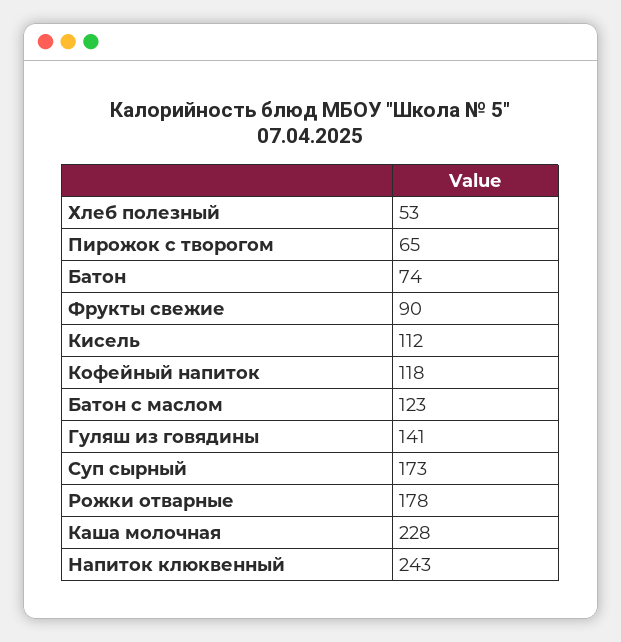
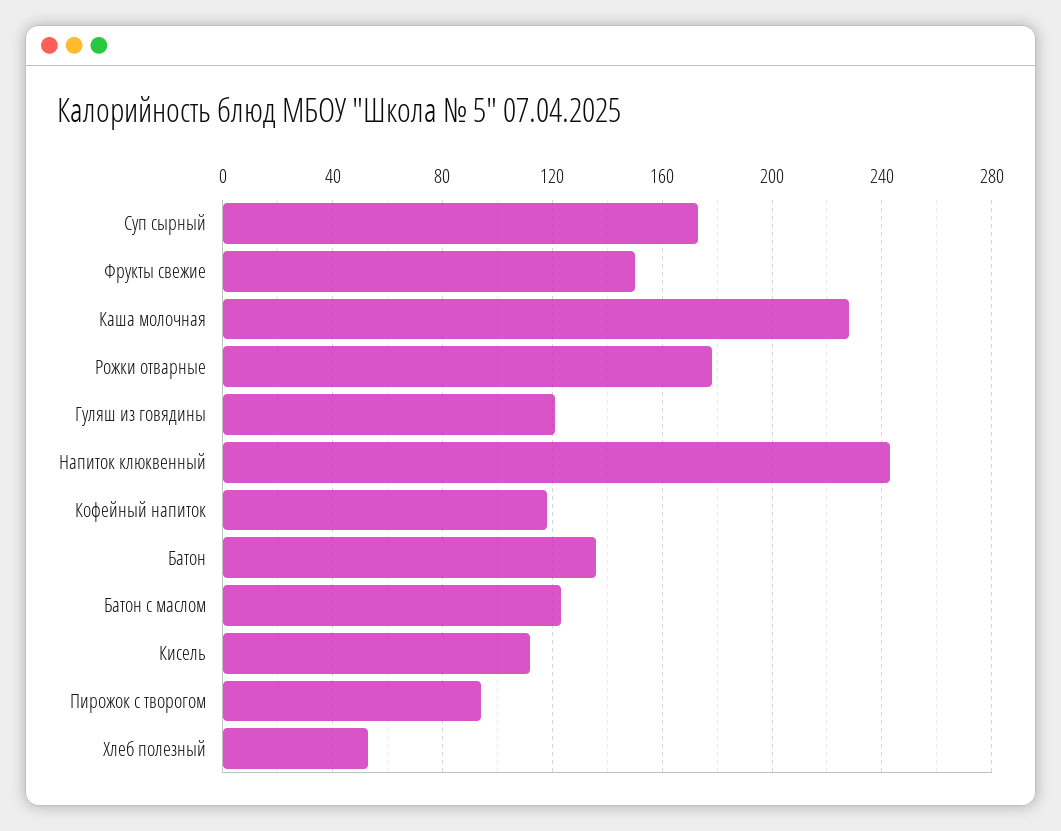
Пирожок с творогом: 65 -> 95
Батон: 74 -> 135
Фрукты свежие: 90 -> 150
Гуляш из говядины: 141 -> 120

